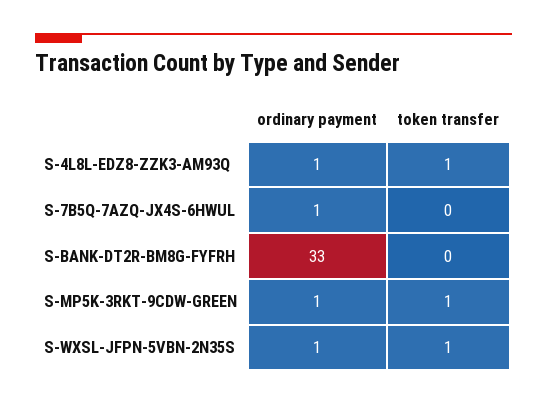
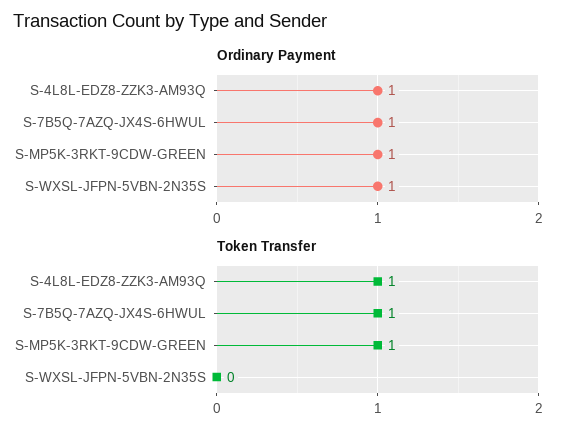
token transfer, S-7B5Q-7AZQ-JX4S-6HWUL: 0 -> 1
ordinary payment, S-BANK-DT2R-BM8G-FYFRH: 33 -> none
token transfer, S-BANK-DT2R-BM8G-FYFRH: 0 -> none
token transfer, S-WXSL-JFPN-5VBN-2N35S: 1 -> 0

